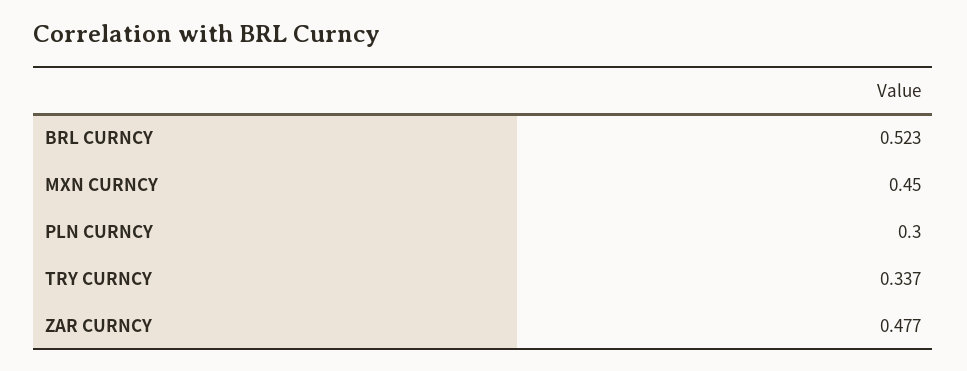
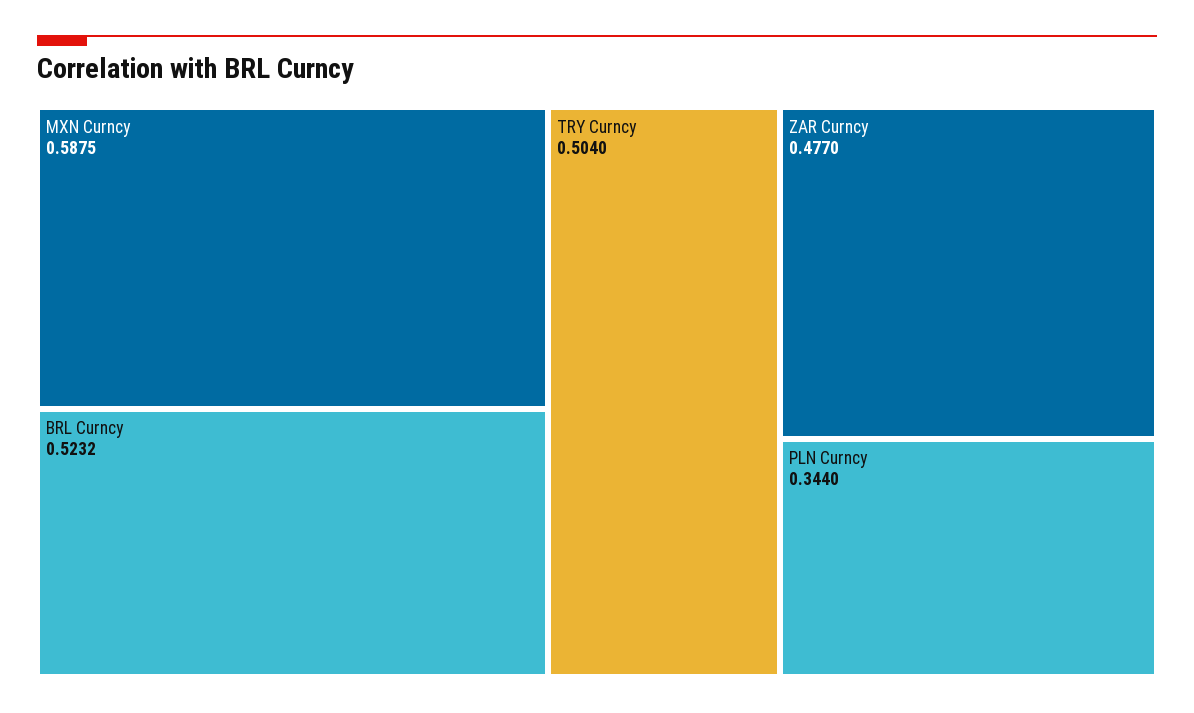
MXN CURNCY: 0.45 -> 0.5875
PLN CURNCY: 0.3 -> 0.344
TRY CURNCY: 0.337 -> 0.504

